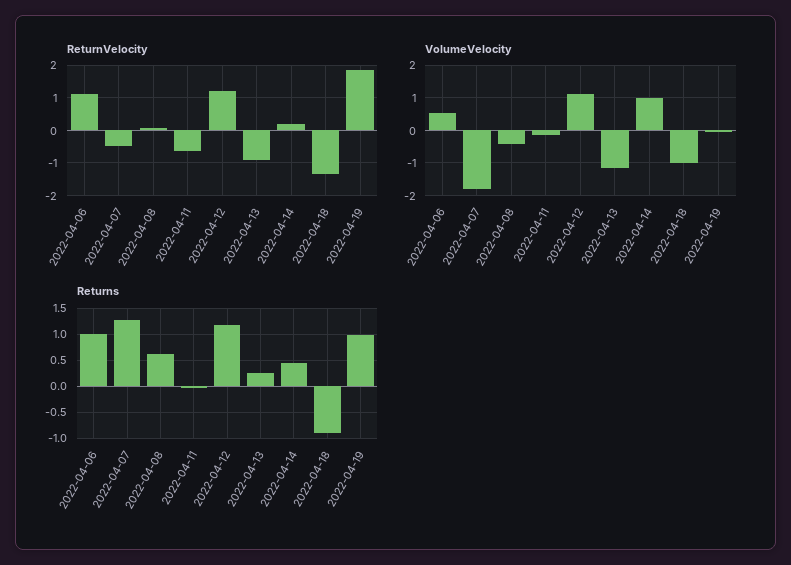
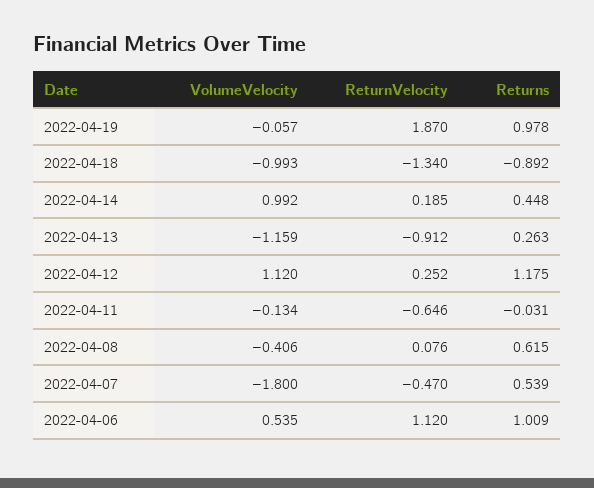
ReturnVelocity, 2022-04-12: 1.2 -> 0.252
Returns, 2022-04-07: 1.25 -> 0.539

